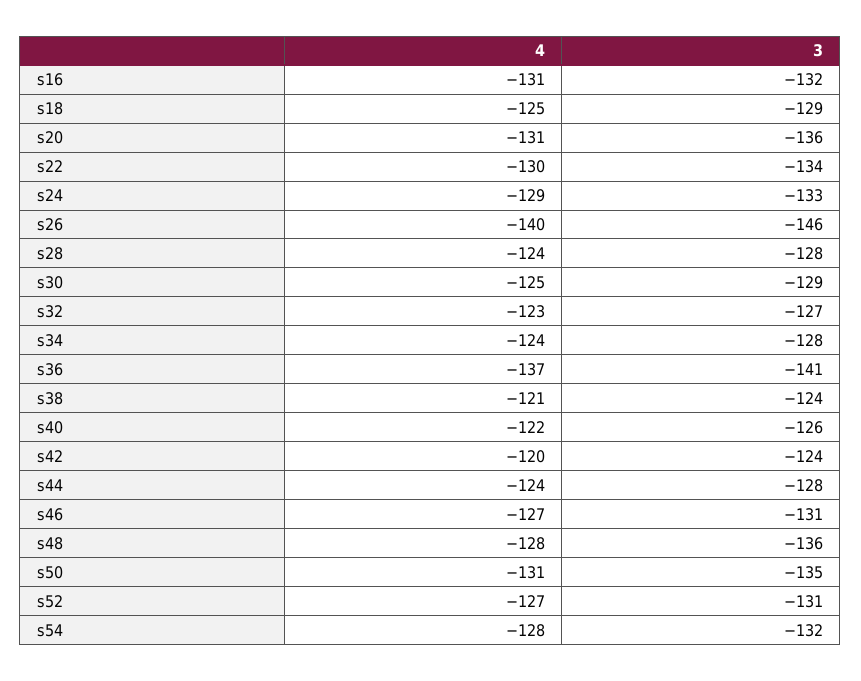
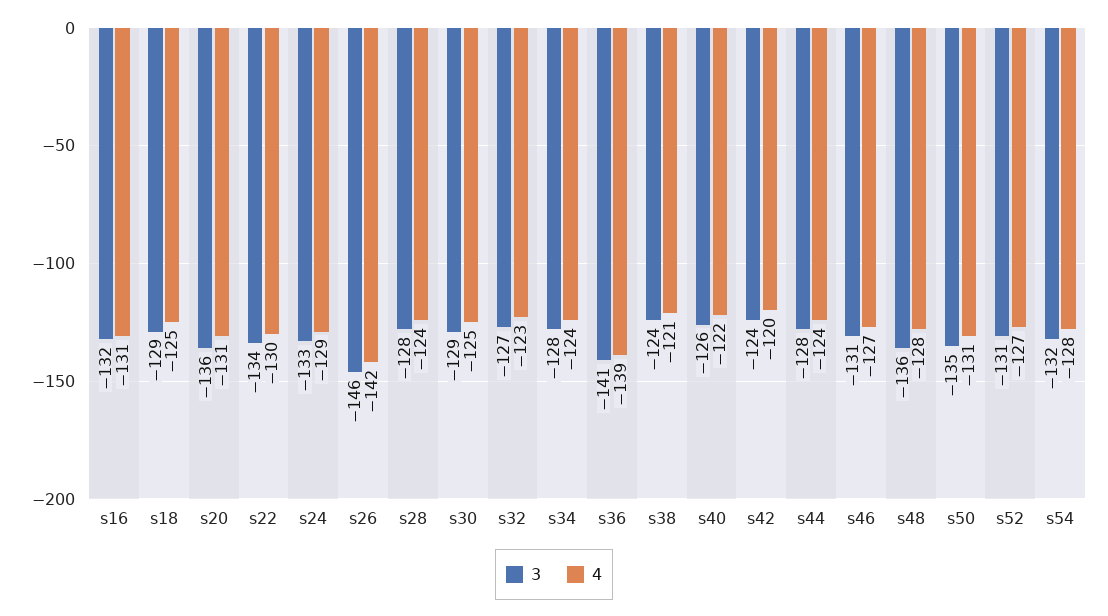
4, s26: -140 -> -142
4, s36: -137 -> -139

